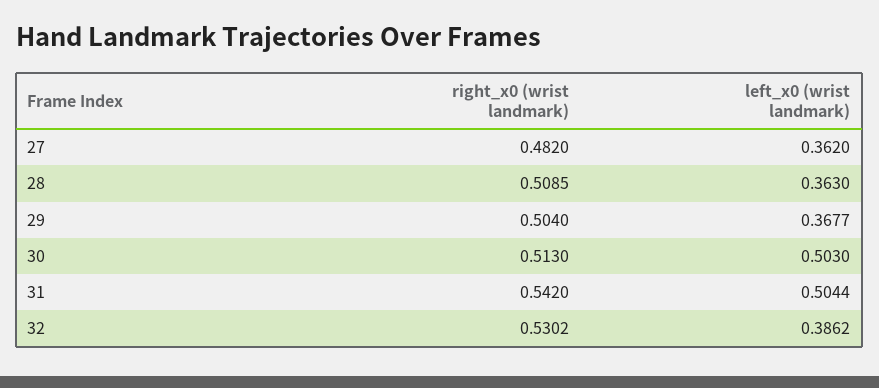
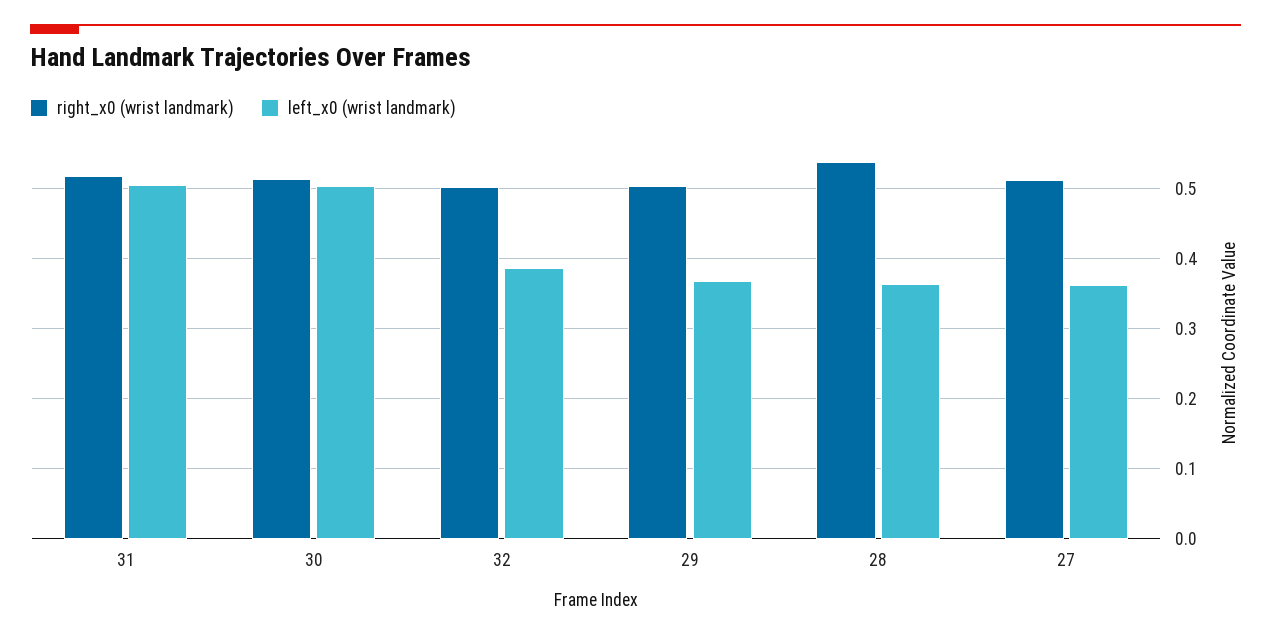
right_x0 (wrist landmark), 27: 0.482 -> 0.51
right_x0 (wrist landmark), 28: 0.5085 -> 0.54
right_x0 (wrist landmark), 31: 0.542 -> 0.52
right_x0 (wrist landmark), 32: 0.5302 -> 0.5

